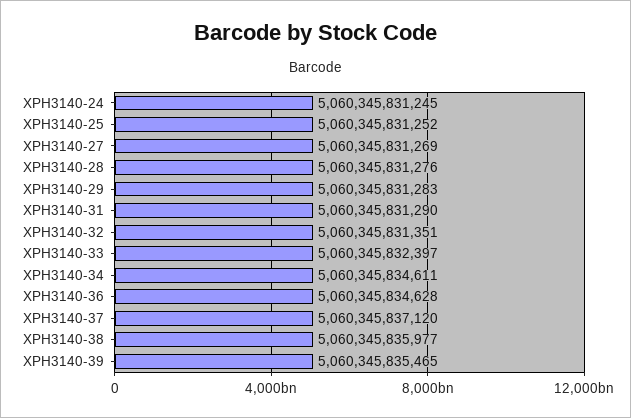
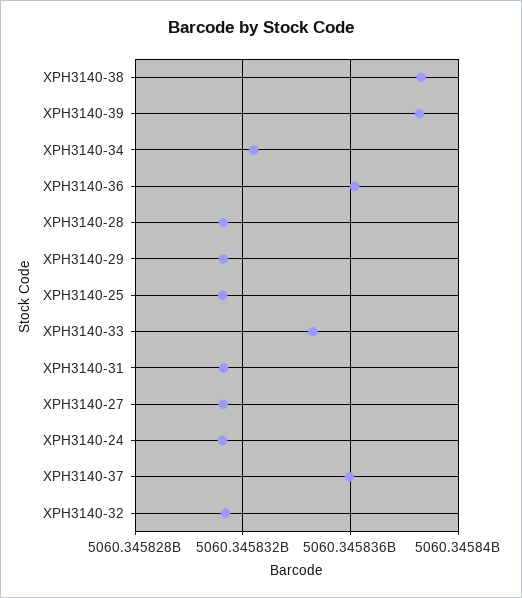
XPH3140-33: 5060345832397 -> 5060345834500
XPH3140-34: 5060345834611 -> 5060345832500
XPH3140-36: 5060345834628 -> 5060345836000
XPH3140-37: 5060345837120 -> 5060345836000
XPH3140-38: 5060345835977 -> 5060345838500
XPH3140-39: 5060345835465 -> 5060345838500

